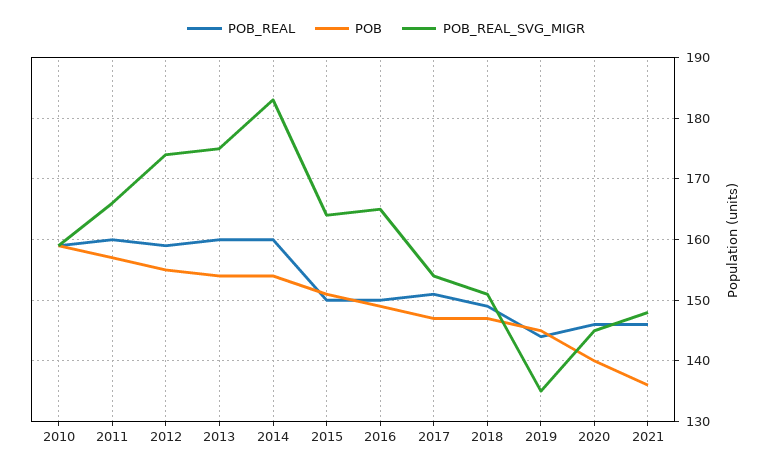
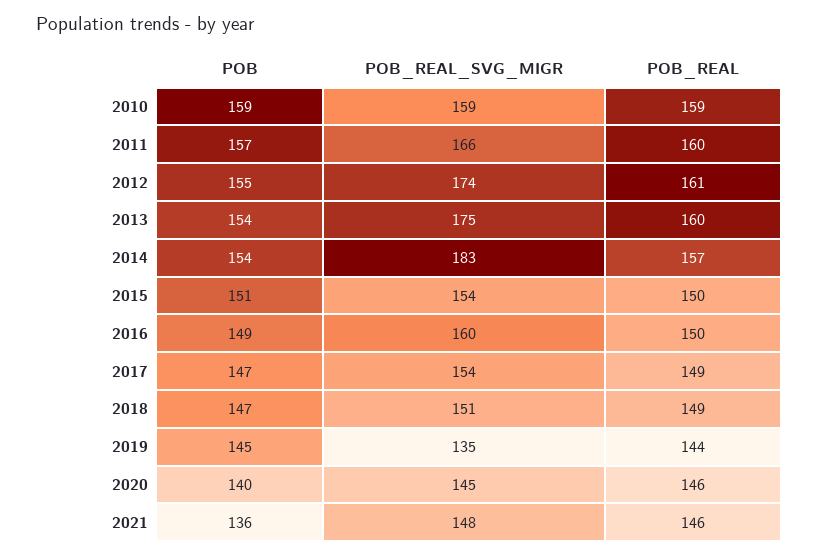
POB_REAL, 2012: 159 -> 161
POB_REAL, 2014: 160 -> 157
POB_REAL_SVG_MIGR, 2015: 164 -> 154
POB_REAL_SVG_MIGR, 2016: 165 -> 160
POB_REAL, 2017: 151 -> 149

